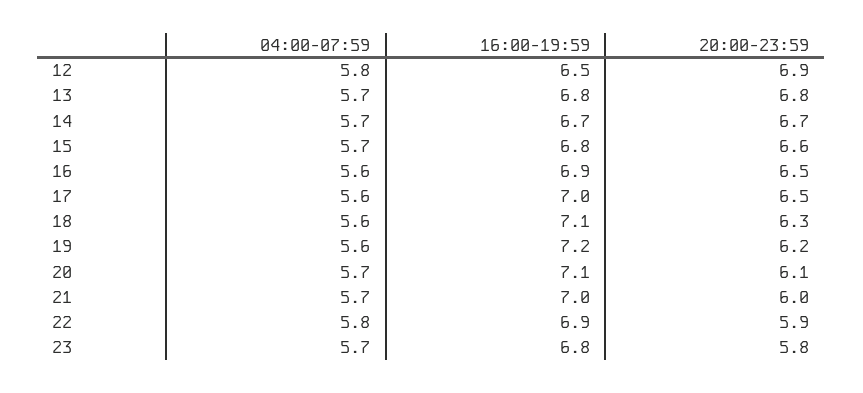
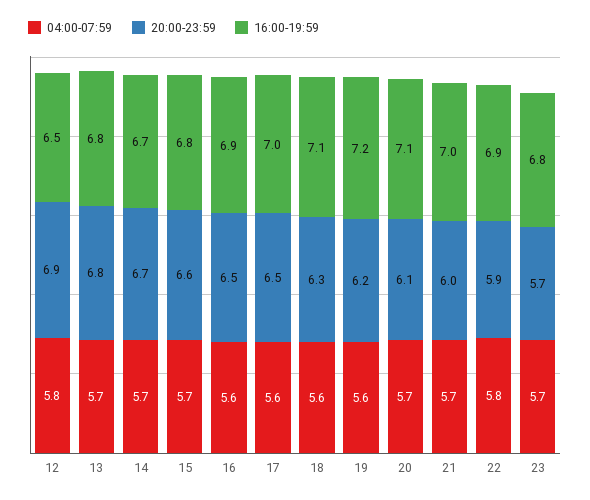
20:00-23:59, 23: 5.8 -> 5.7

